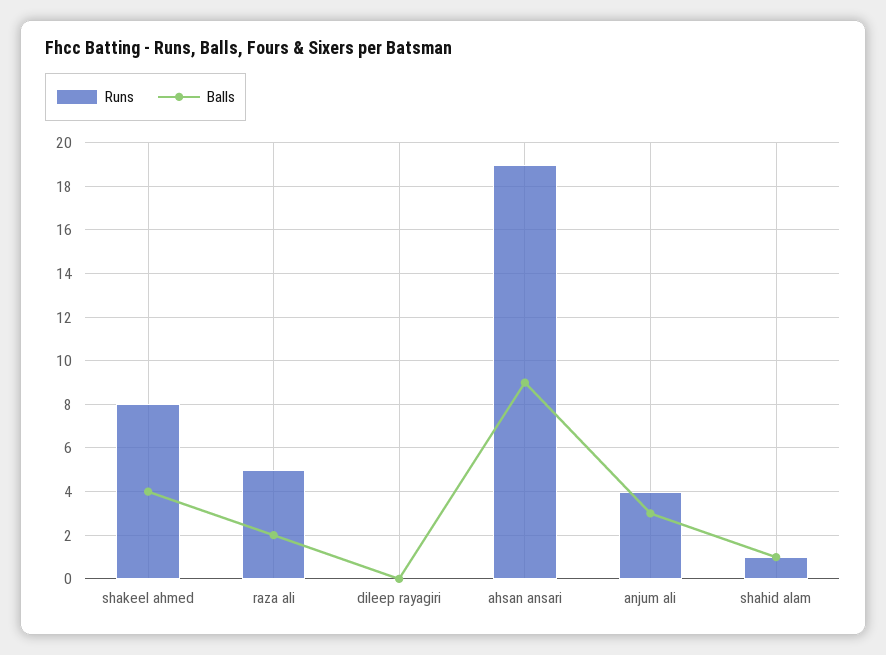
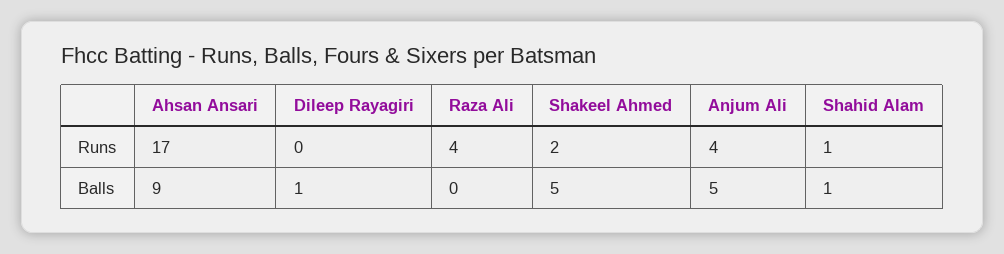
Runs, shakeel ahmed: 8 -> 2
Balls, shakeel ahmed: 4 -> 5
Runs, raza ali: 5 -> 4
Balls, raza ali: 2 -> 0
Balls, dileep rayagiri: 0 -> 1
Runs, ahsan ansari: 19 -> 17
Balls, anjum ali: 3 -> 5

